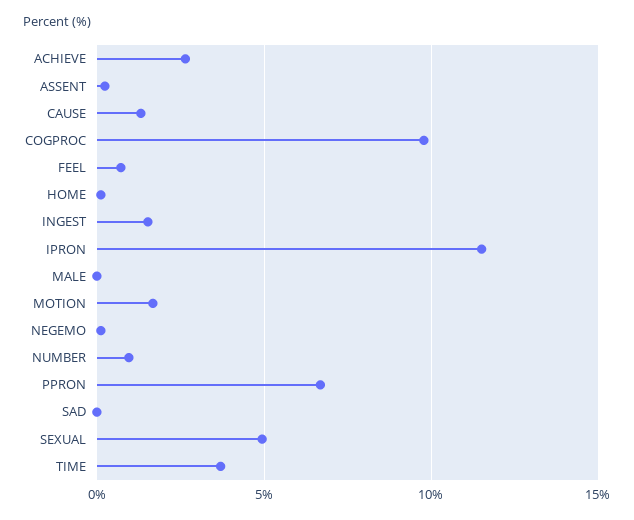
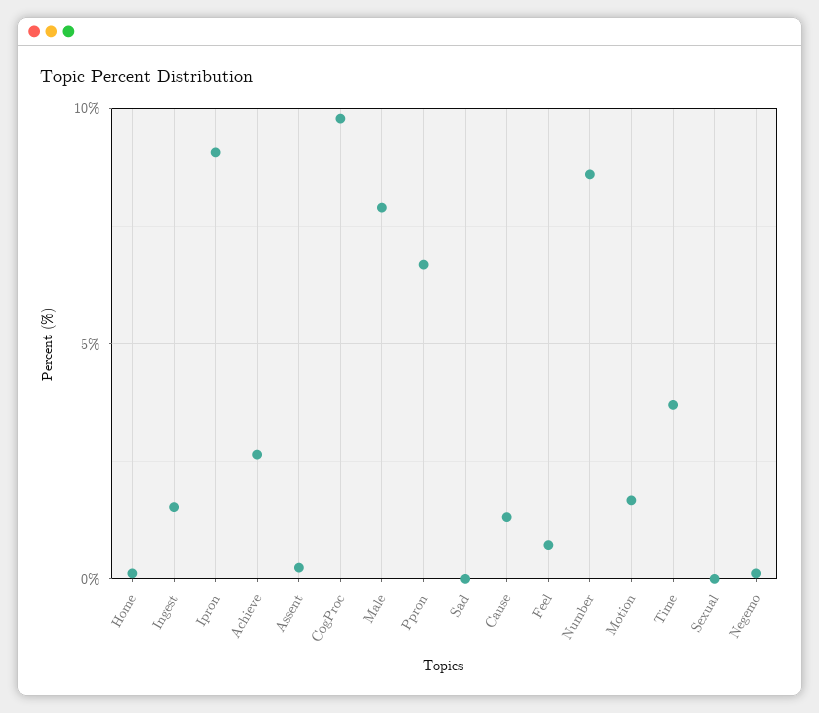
IPRON: 11.5 -> 9
MALE: 0 -> 8
NUMBER: 1 -> 8.5
SEXUAL: 5 -> 0

